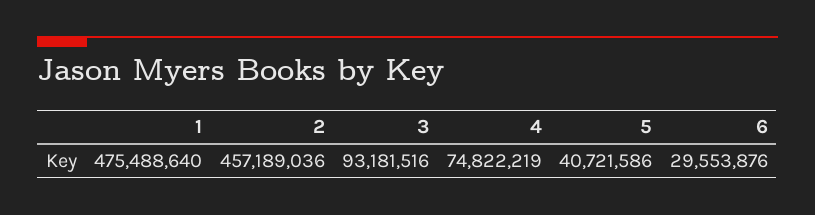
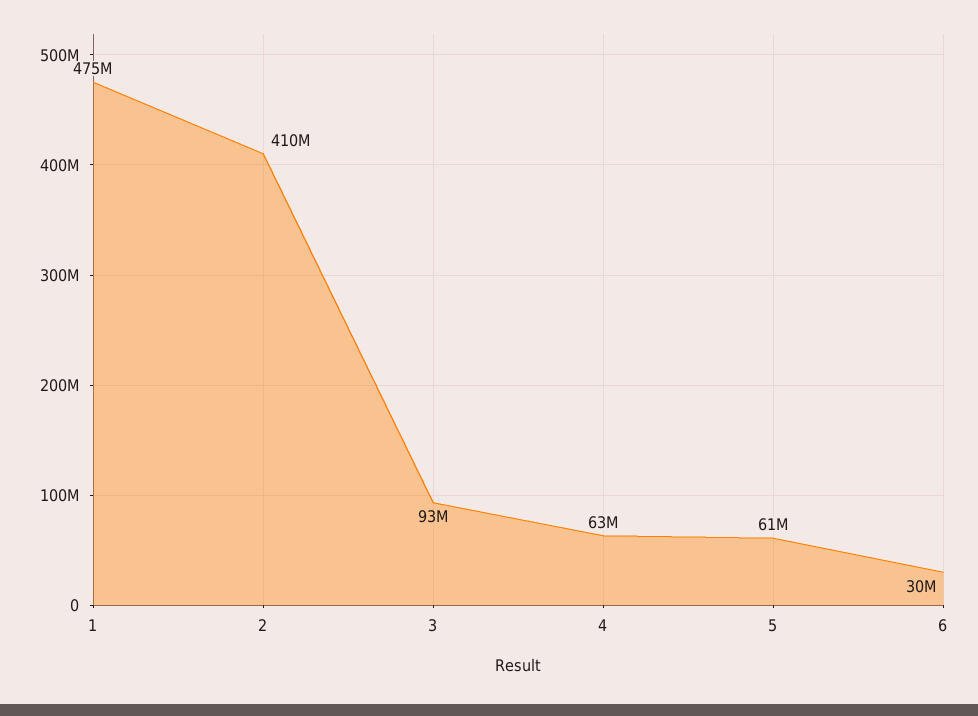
2: 457189036 -> 410000000
4: 74822219 -> 63000000
5: 40721586 -> 61000000

